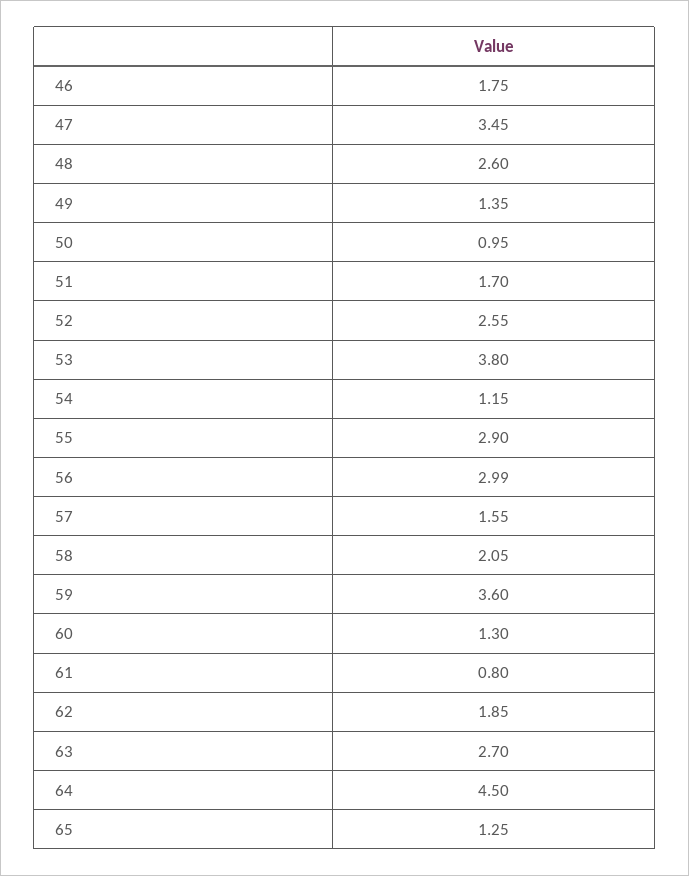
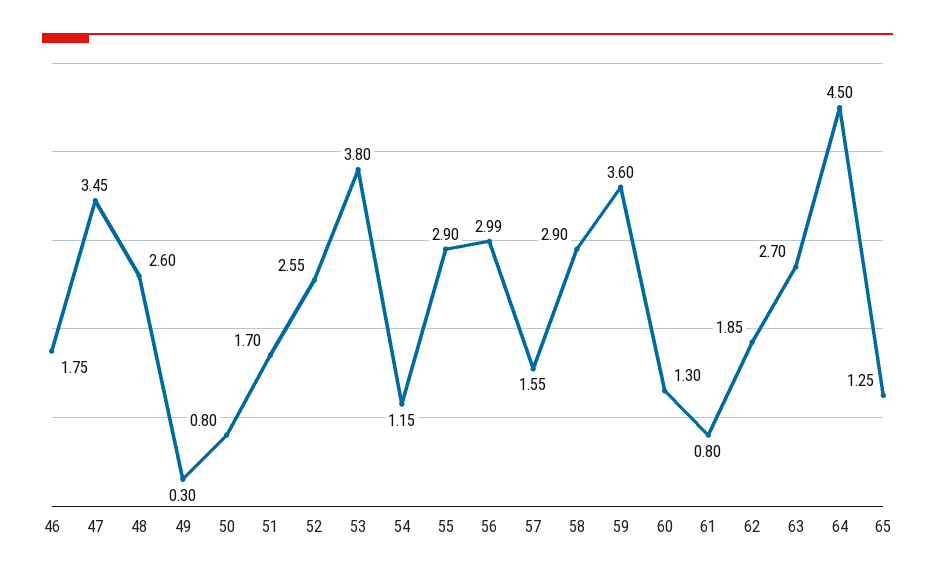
49: 1.35 -> 0.3
50: 0.95 -> 0.8
58: 2.05 -> 2.9

